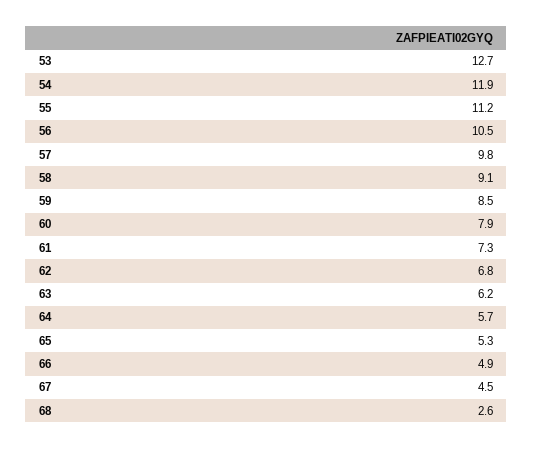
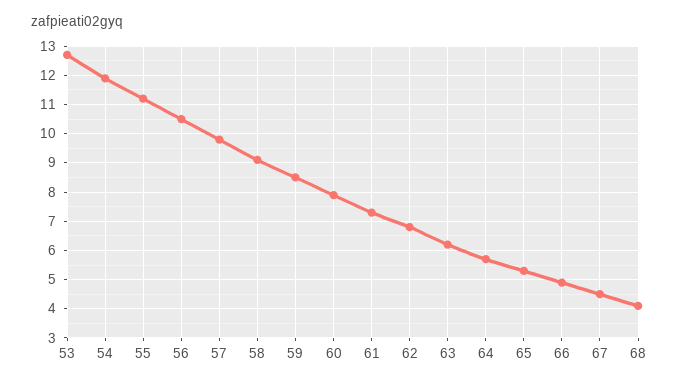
68: 2.6 -> 4

